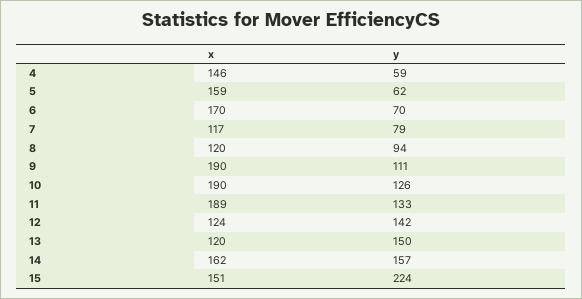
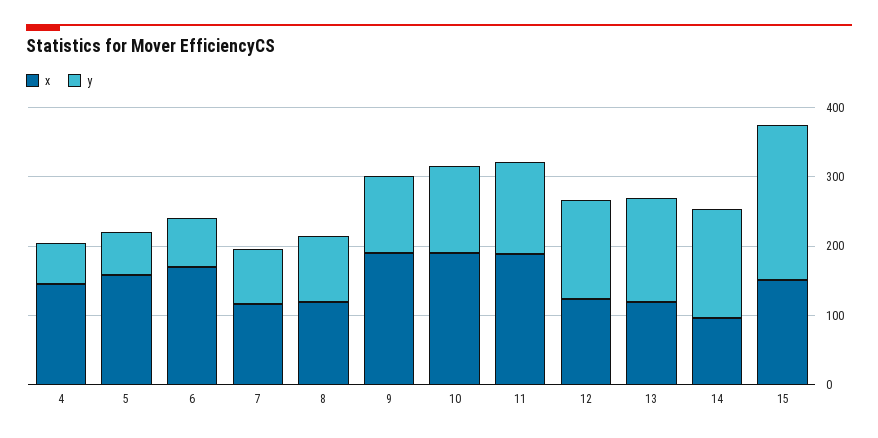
x, 14: 162 -> 100

